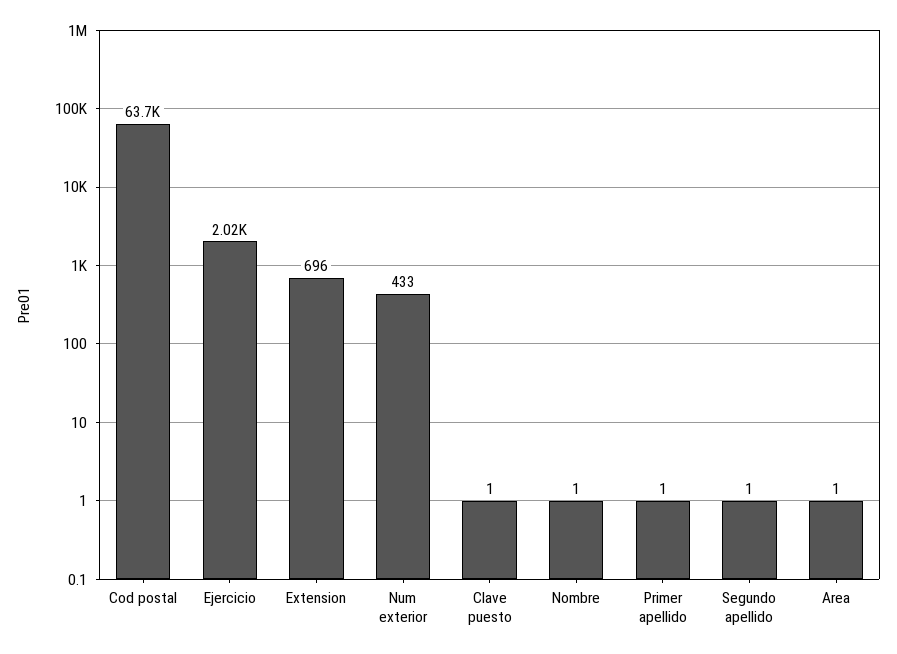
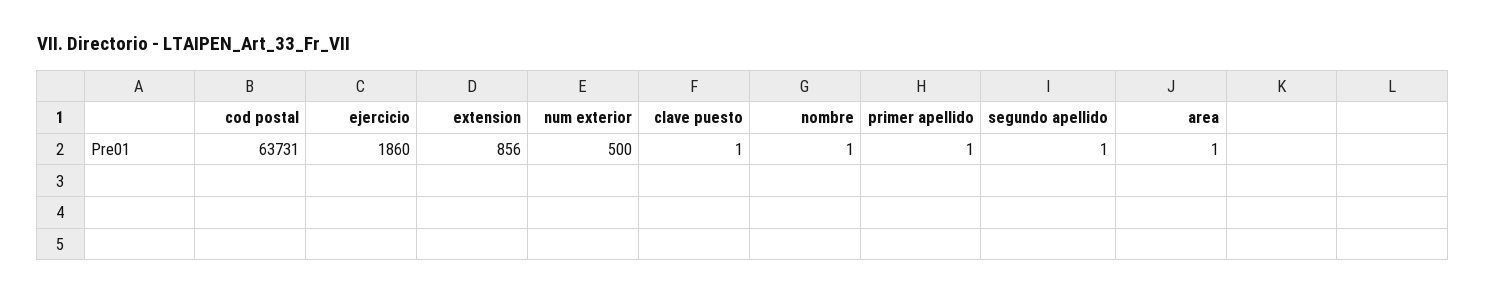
Ejercicio: 2020 -> 1860
Extension: 696 -> 856
Num exterior: 433 -> 500

